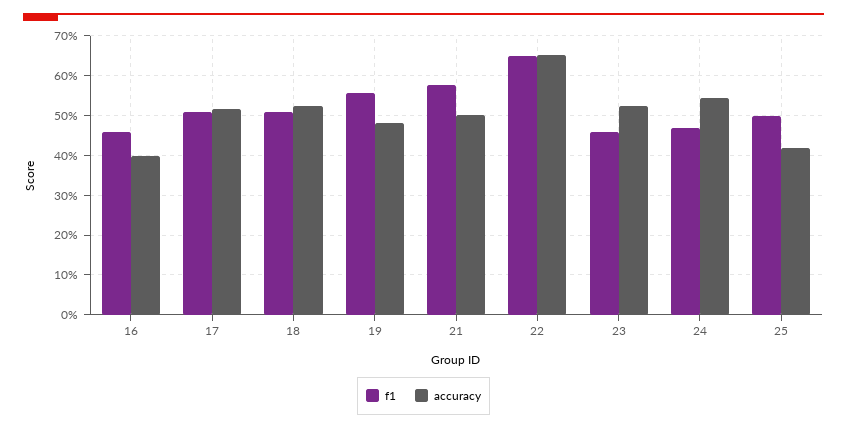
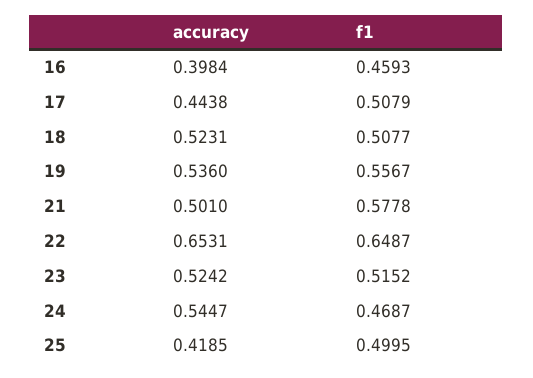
accuracy, 17: 0.52 -> 0.4438
accuracy, 19: 0.48 -> 0.536
f1, 23: 0.46 -> 0.5152

